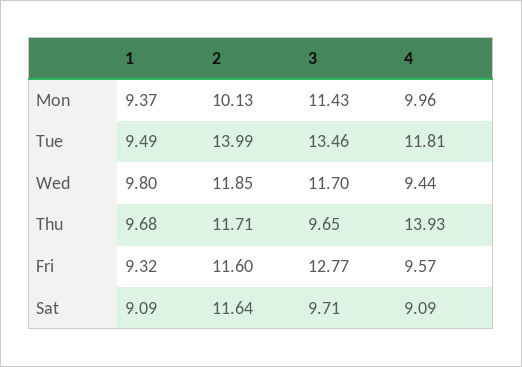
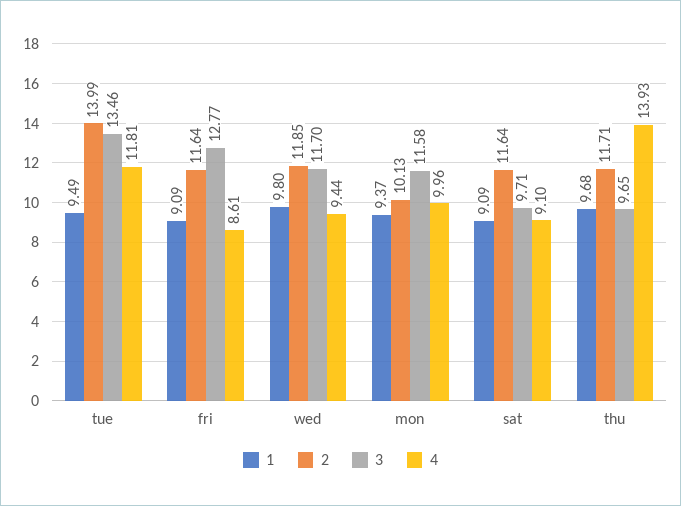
3, Mon: 11.43 -> 11.58
1, Fri: 9.32 -> 9.09
2, Fri: 11.6 -> 11.64
4, Fri: 9.57 -> 8.61
4, Sat: 9.09 -> 9.1

